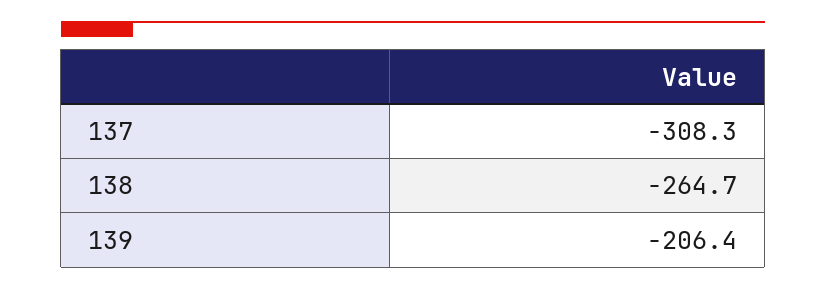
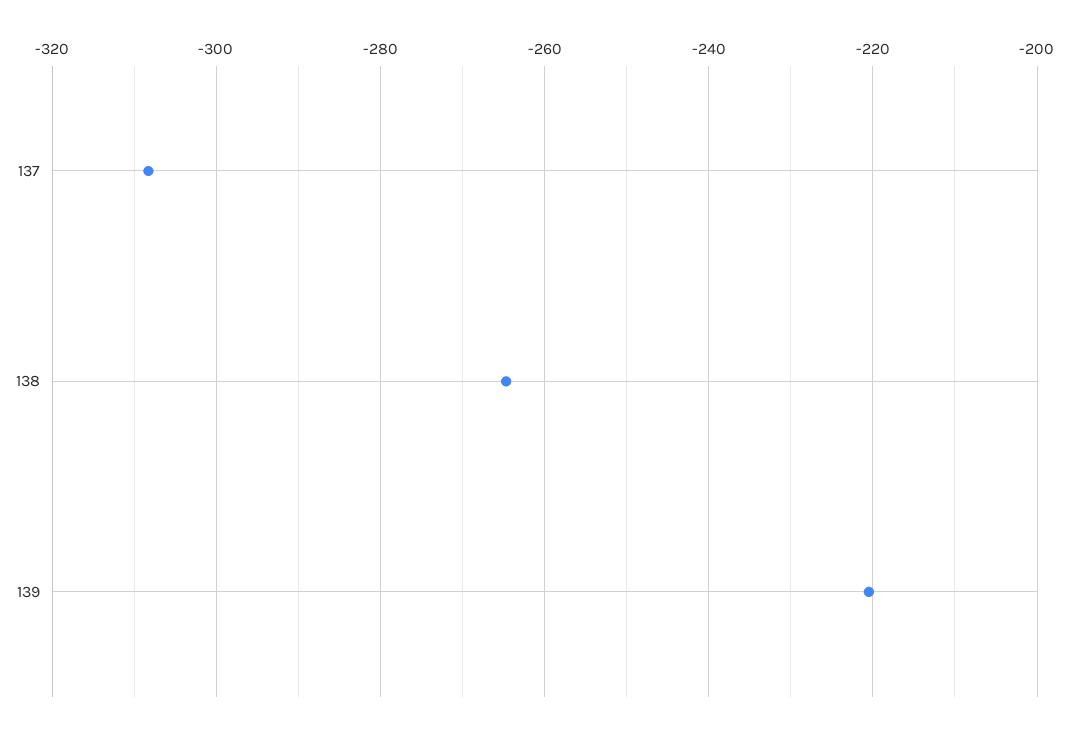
139: -206.4 -> -220

